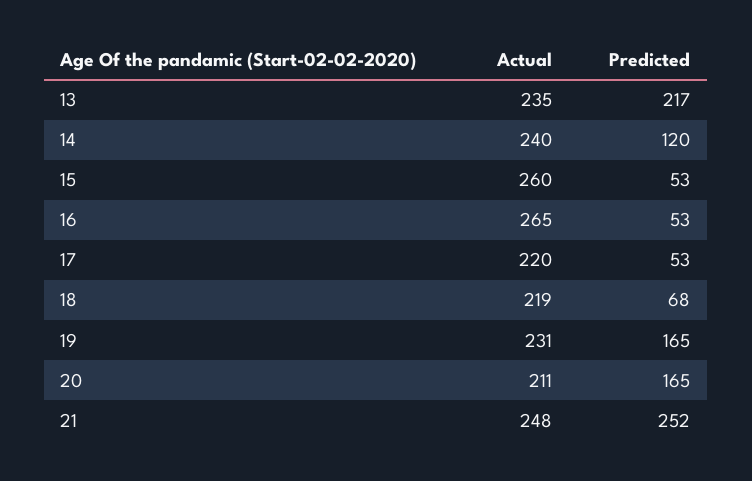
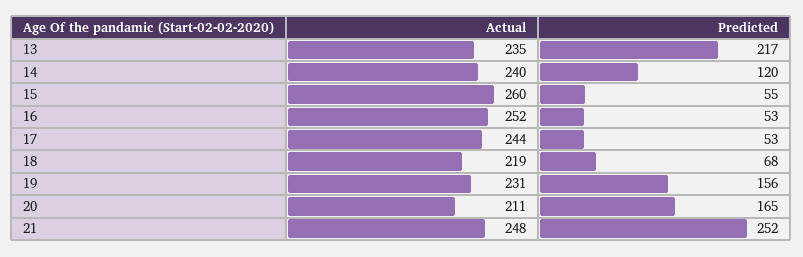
Predicted, 15: 53 -> 55
Actual, 16: 265 -> 252
Actual, 17: 220 -> 244
Predicted, 19: 165 -> 156

